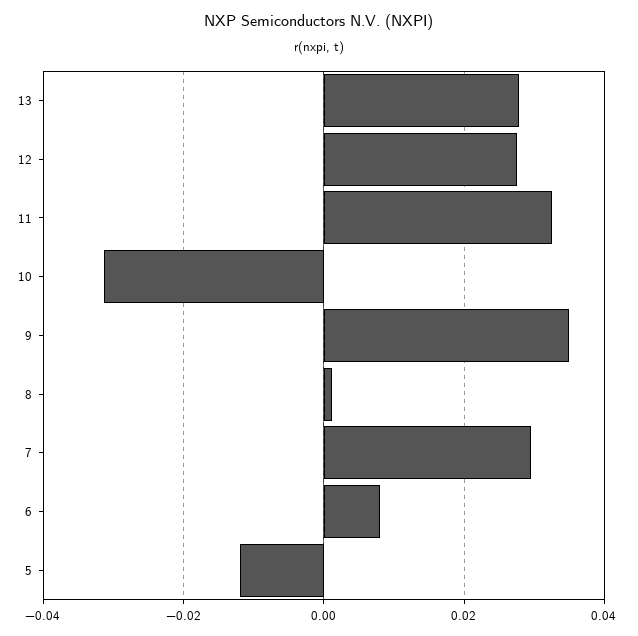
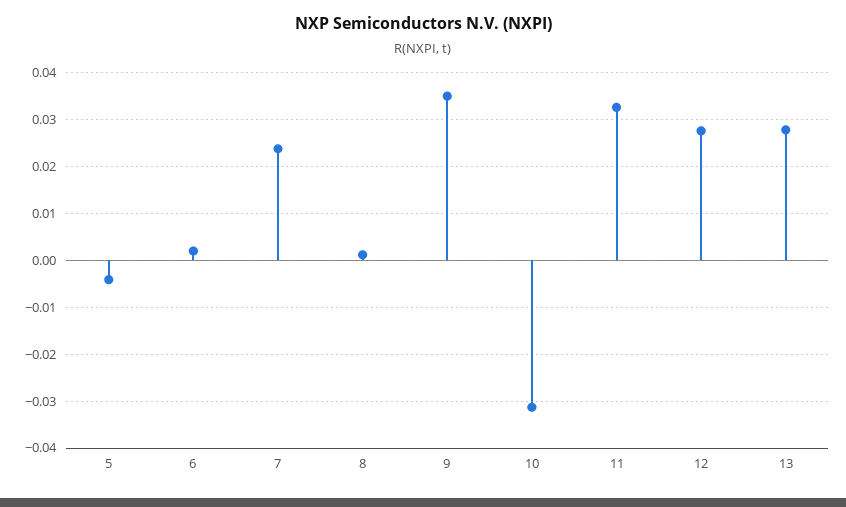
7: 0.03 -> 0.024
6: 0.008 -> 0.002
5: -0.012 -> -0.004

